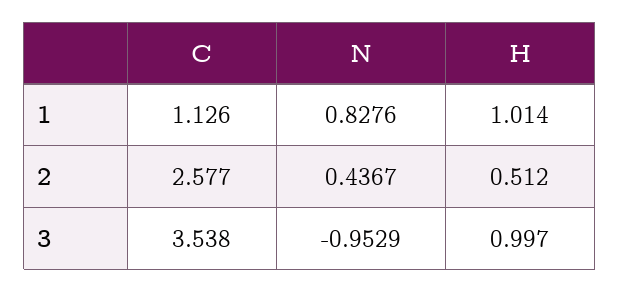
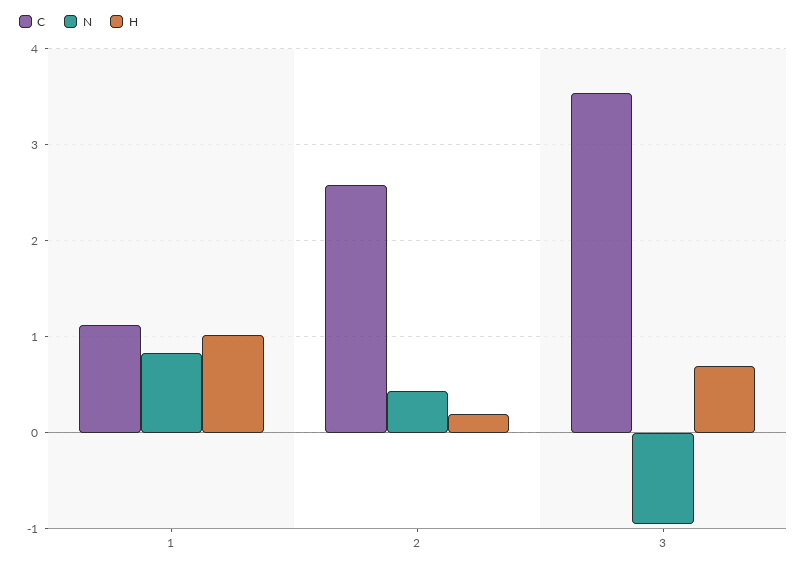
H, 2: 0.512 -> 0.2
H, 3: 0.997 -> 0.7

